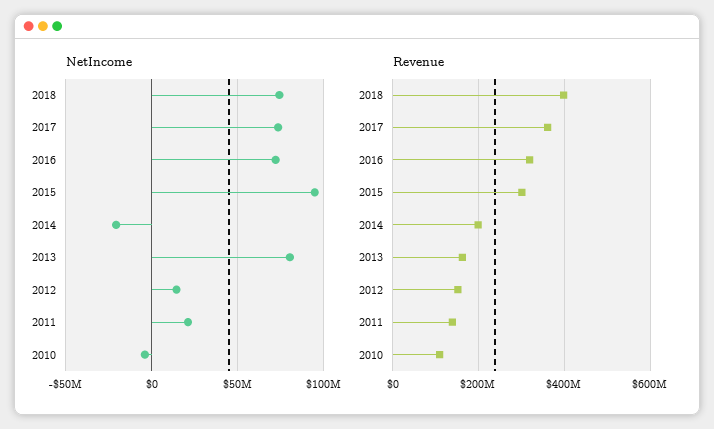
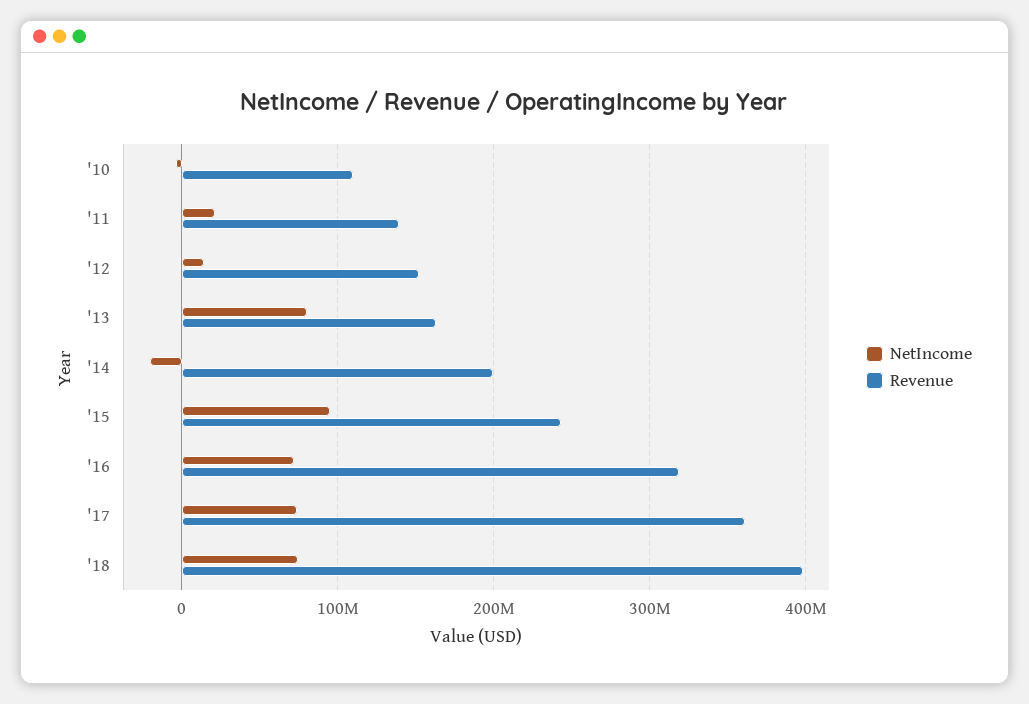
Revenue, 2015: 300000000 -> 240000000

